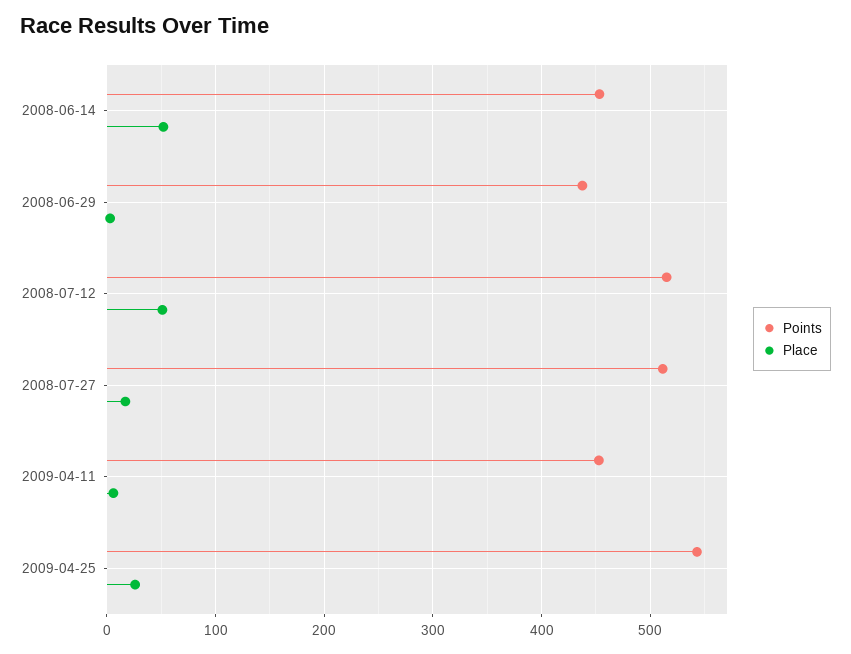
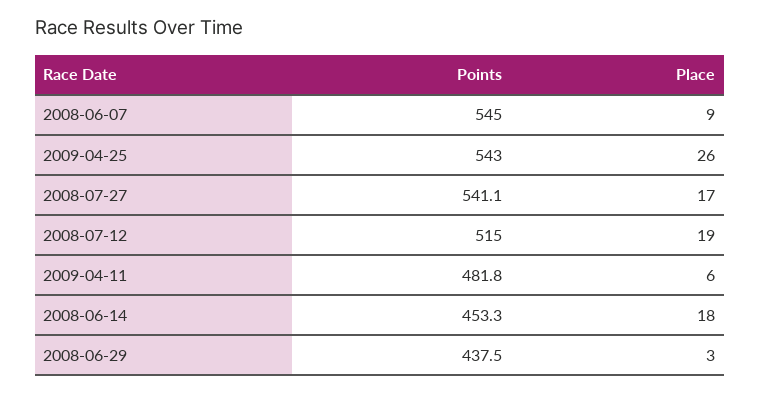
Place, 2008-06-14: 50 -> 18
Place, 2008-07-12: 50 -> 19
Points, 2008-07-27: 510 -> 541.1
Points, 2009-04-11: 450 -> 481.8
Points, 2008-06-07: none -> 545
Place, 2008-06-07: none -> 9

